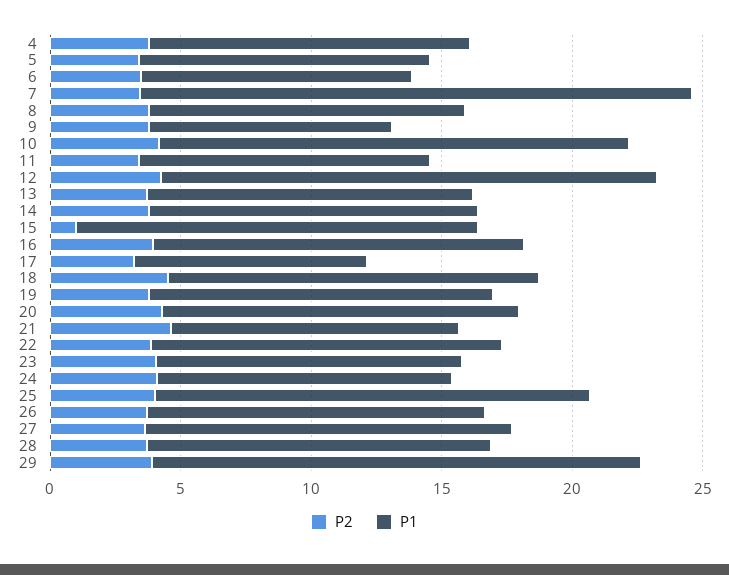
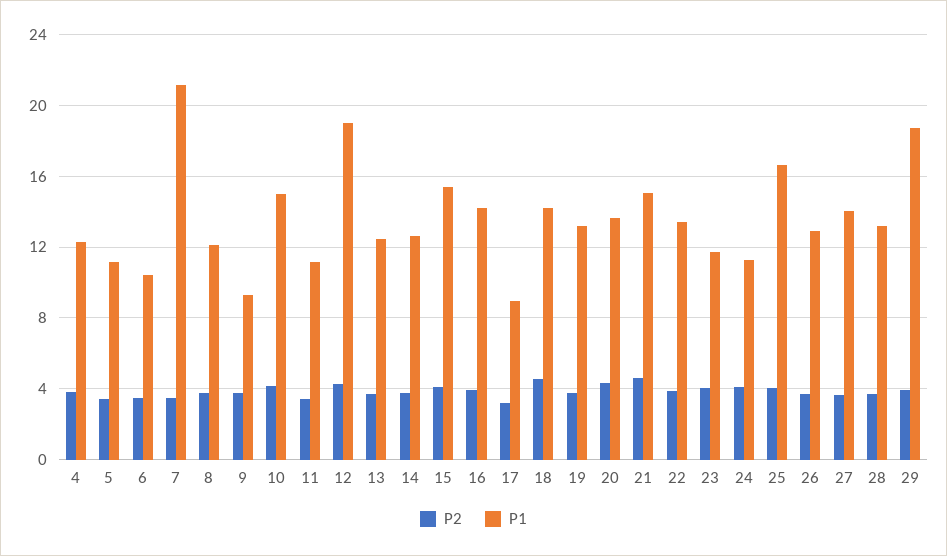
P1, 10: 18 -> 15
P2, 15: 1 -> 4
P1, 21: 11 -> 15

